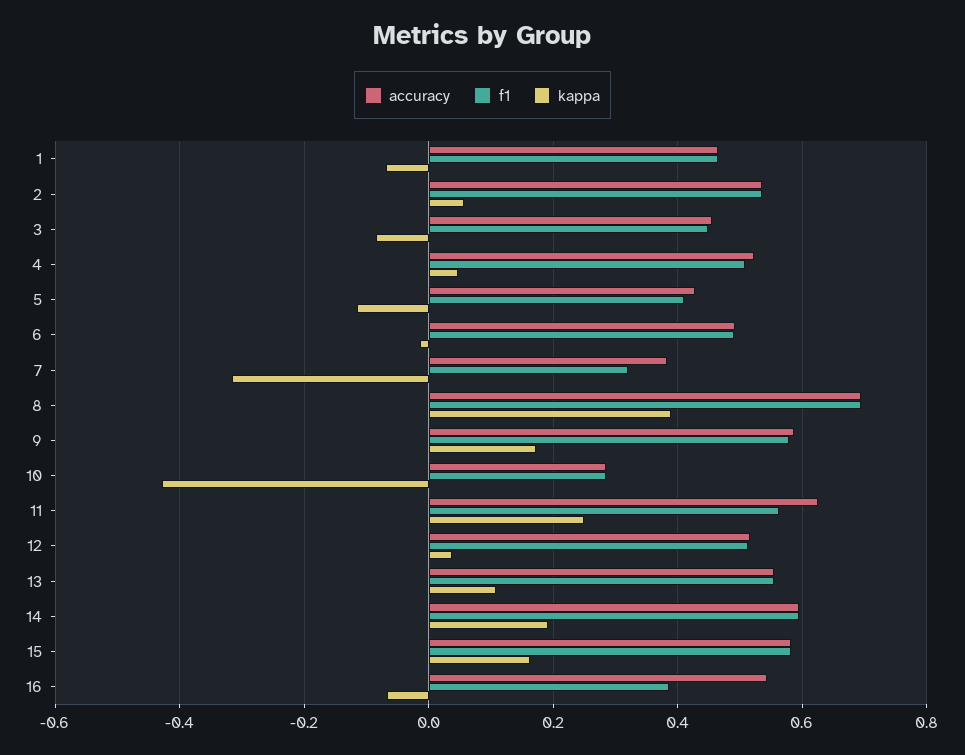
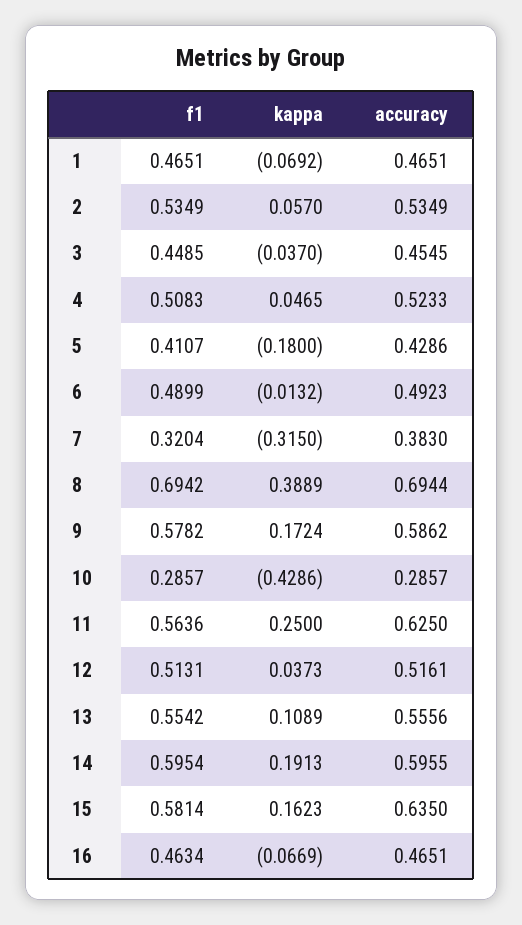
kappa, 3: -0.08 -> -0.037
kappa, 5: -0.12 -> -0.18
accuracy, 15: 0.58 -> 0.635
accuracy, 16: 0.54 -> 0.4651
f1, 16: 0.38 -> 0.4634

